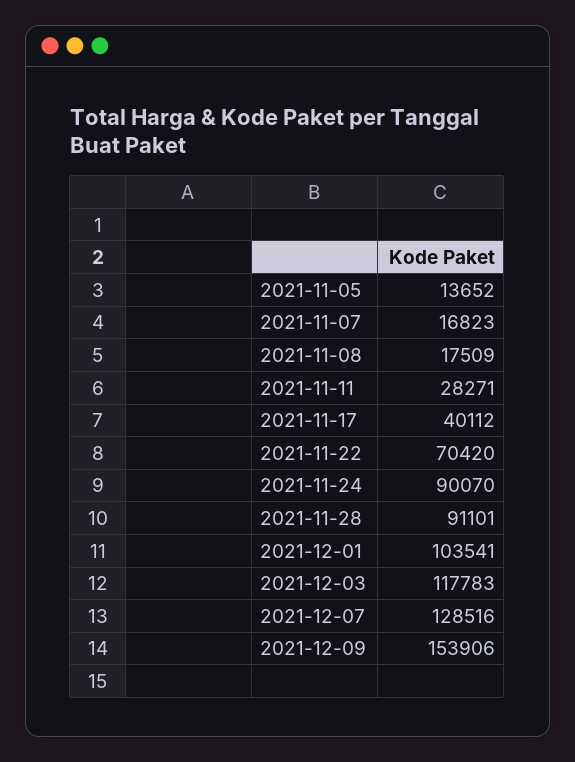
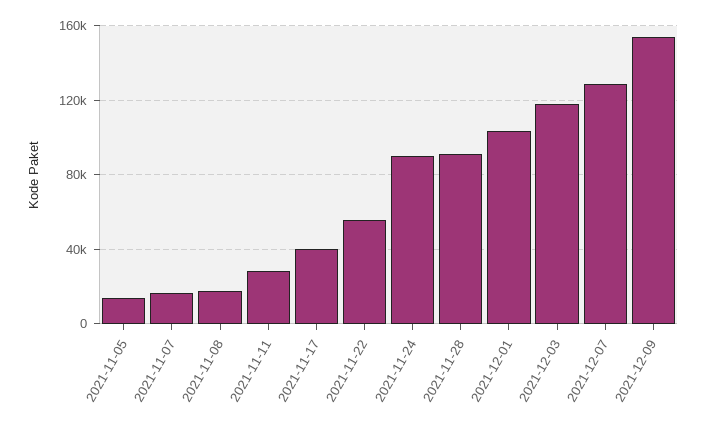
2021-11-22: 70420 -> 55000

